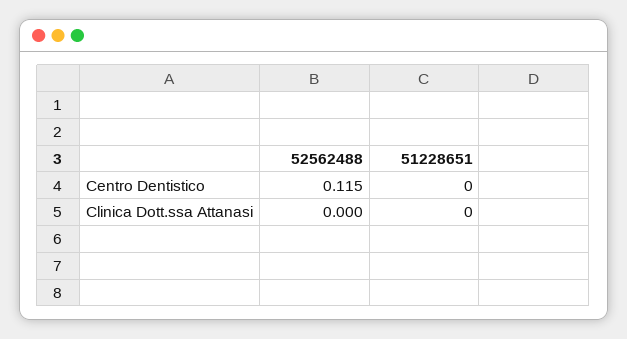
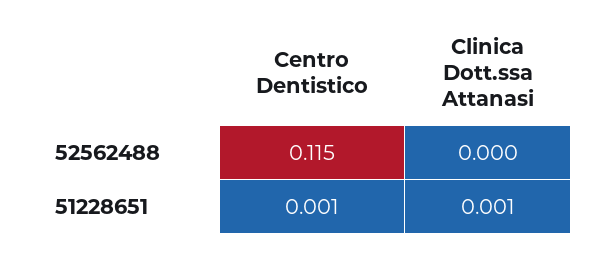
51228651, Centro Dentistico: 0 -> 0.001
51228651, Clinica Dott.ssa Attanasi: 0 -> 0.001

